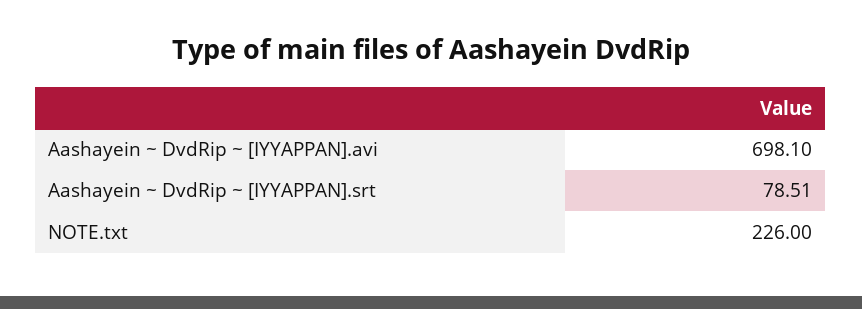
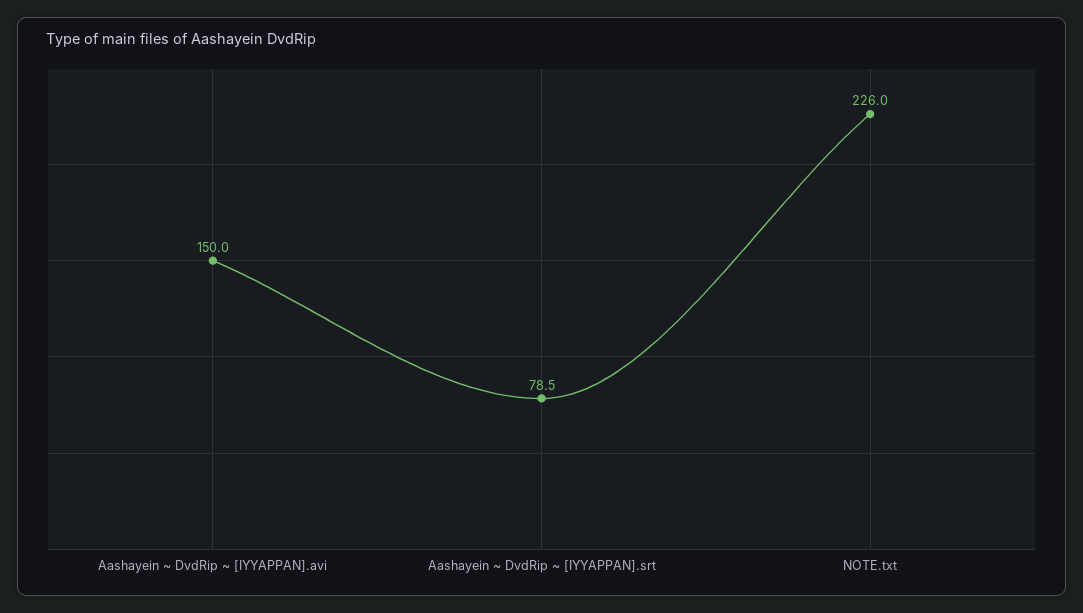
Aashayein ~ DvdRip ~ [IYYAPPAN].avi: 698.1 -> 150

